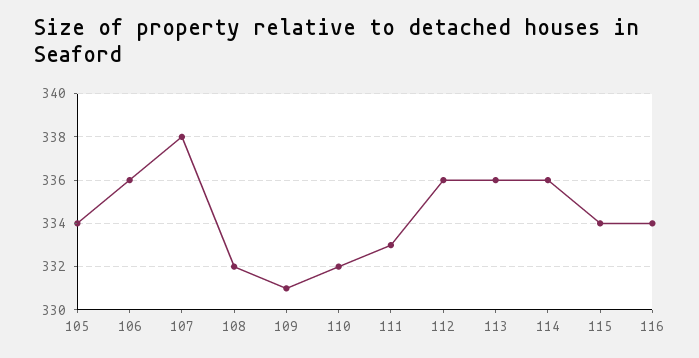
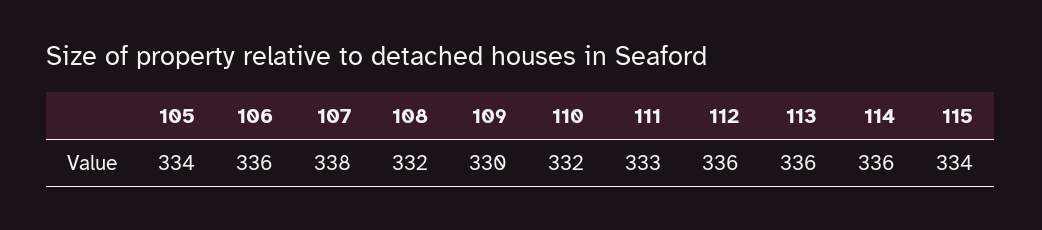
109: 331 -> 330
116: 334 -> none

